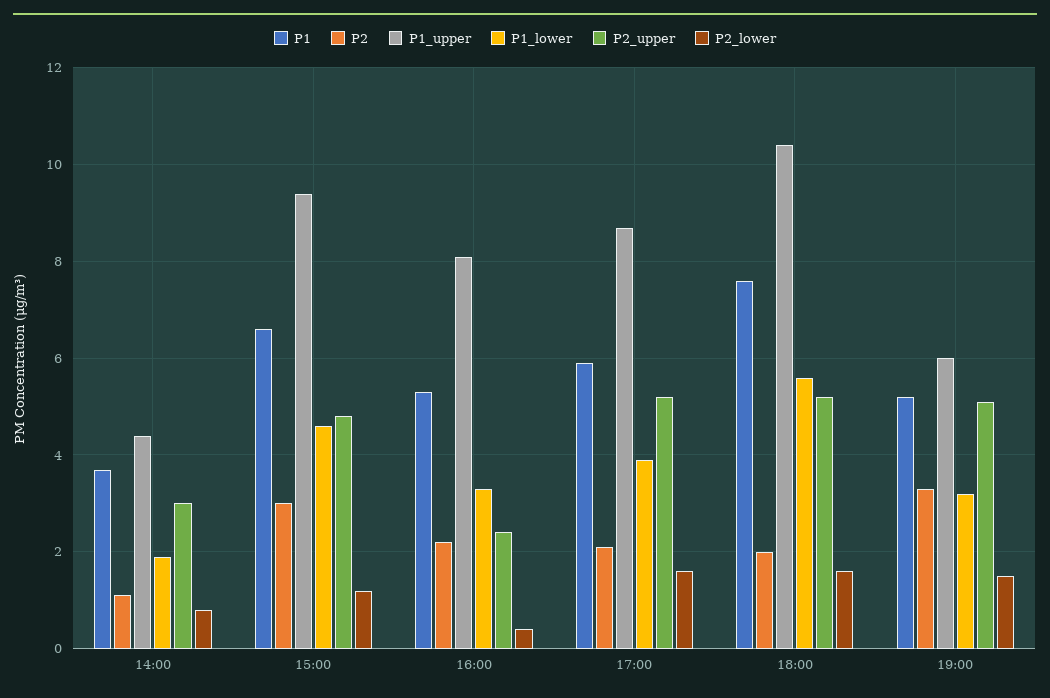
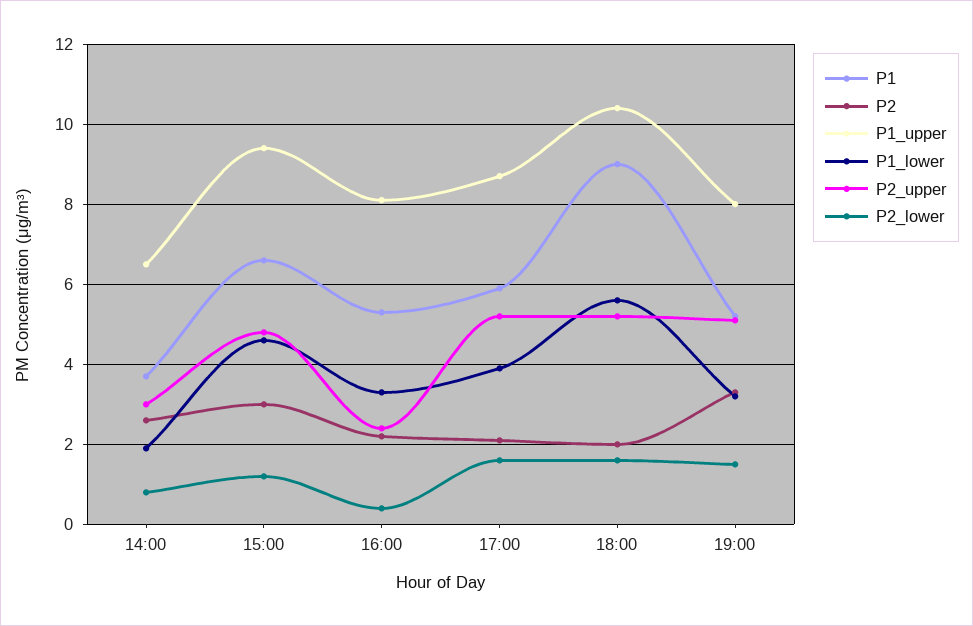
P2, 14:00: 1 -> 2.5
P1_upper, 14:00: 4.5 -> 6.5
P1, 18:00: 7.5 -> 9
P1_upper, 19:00: 6 -> 8

